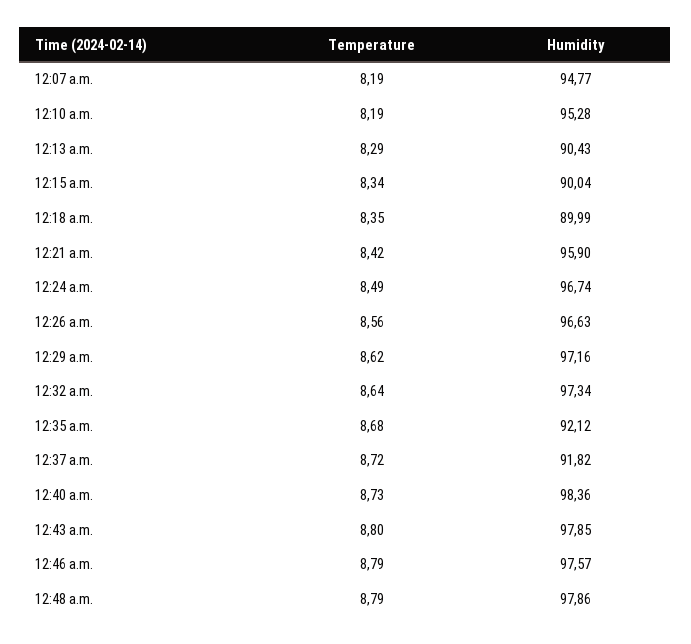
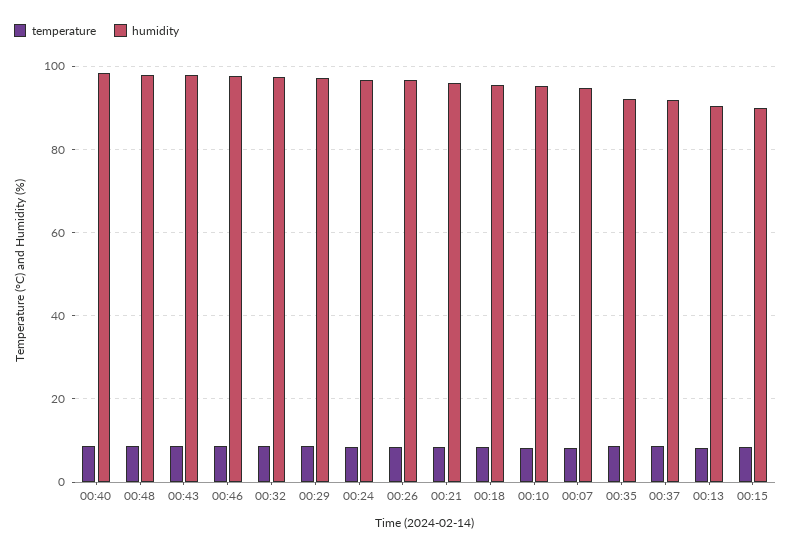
Humidity, 12:18 a.m.: 89.99 -> 96

